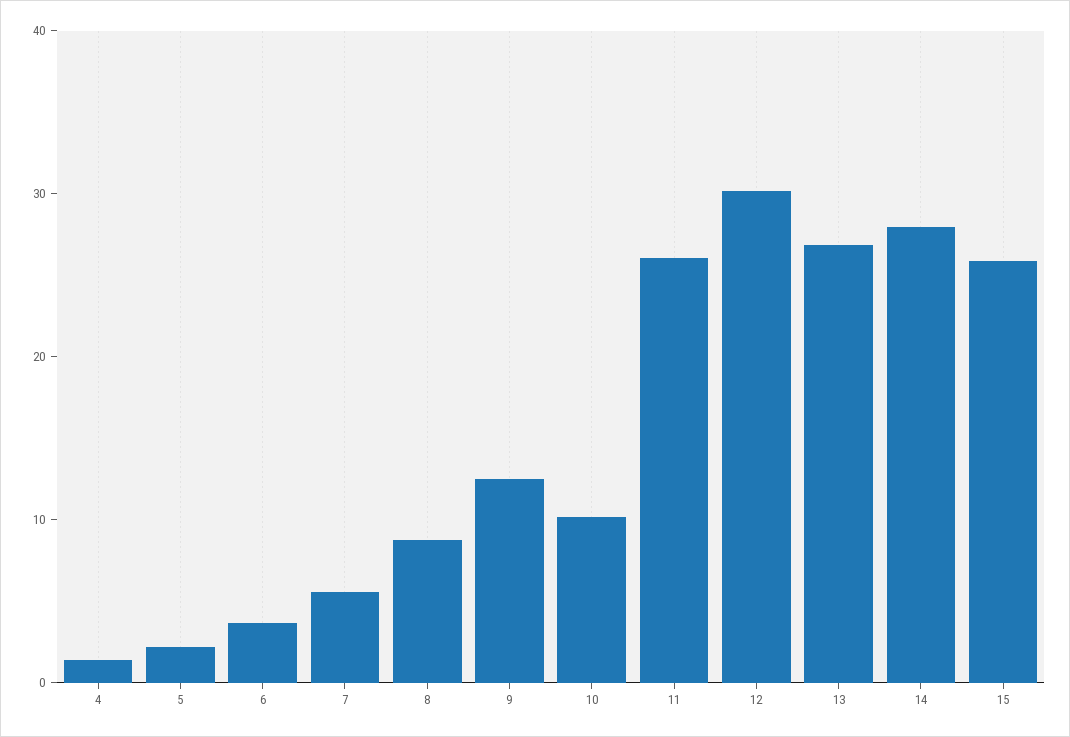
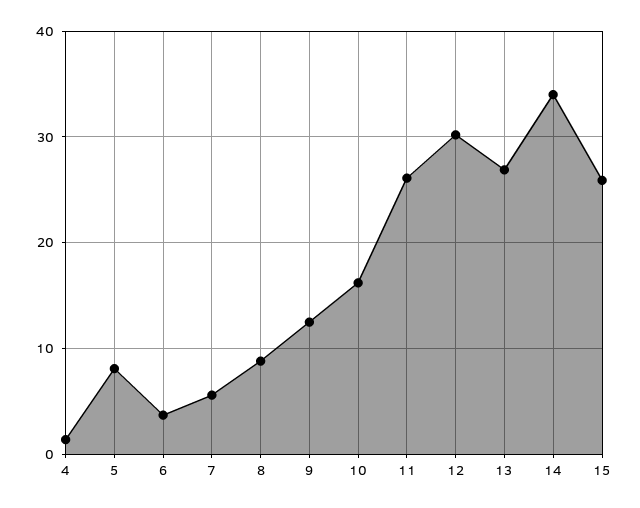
5: 2 -> 8
10: 10 -> 16
14: 28 -> 34

